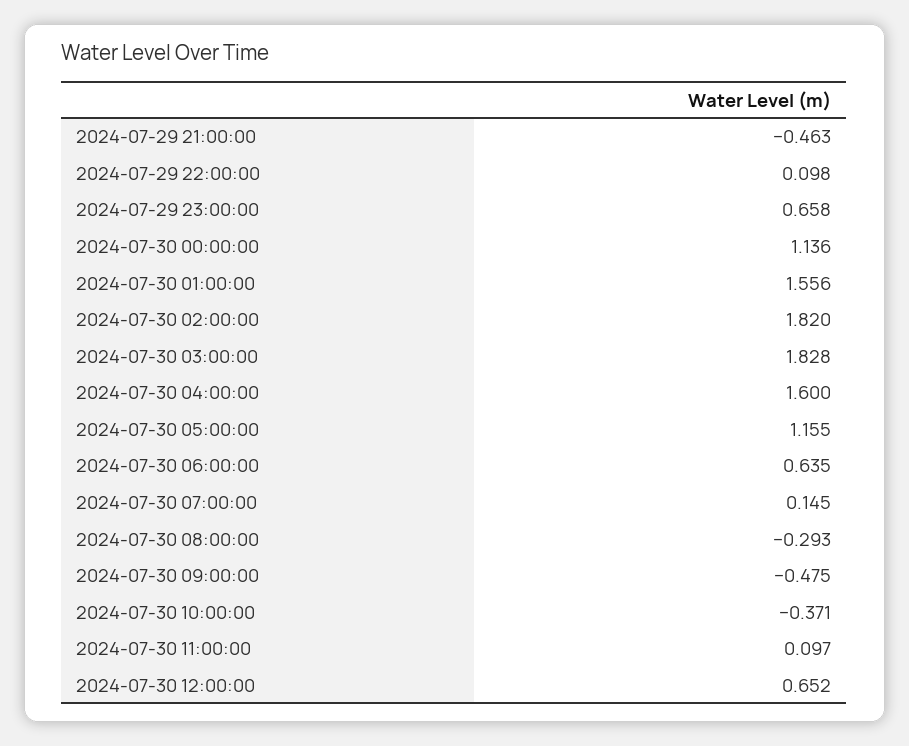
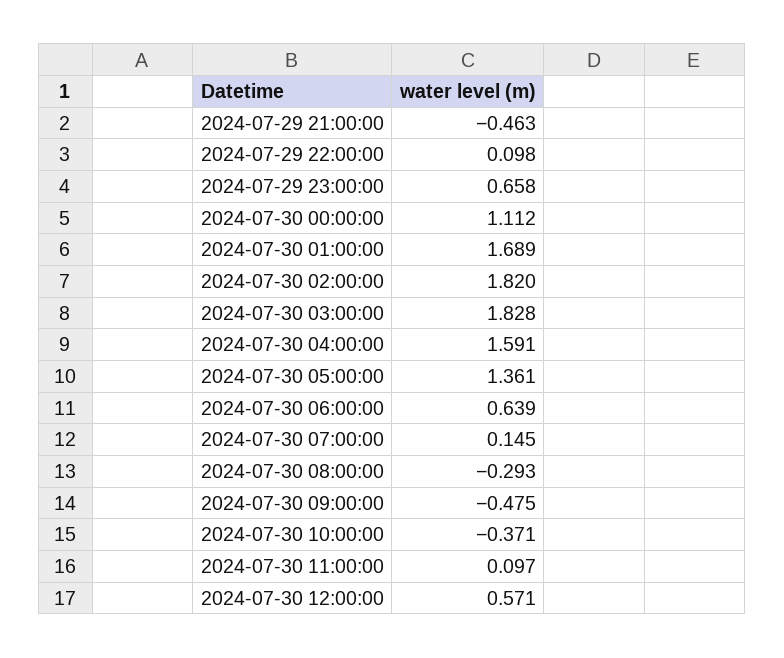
2024-07-30 00:00:00: 1.136 -> 1.112
2024-07-30 01:00:00: 1.556 -> 1.689
2024-07-30 04:00:00: 1.6 -> 1.591
2024-07-30 05:00:00: 1.155 -> 1.361
2024-07-30 06:00:00: 0.635 -> 0.639
2024-07-30 12:00:00: 0.652 -> 0.571

